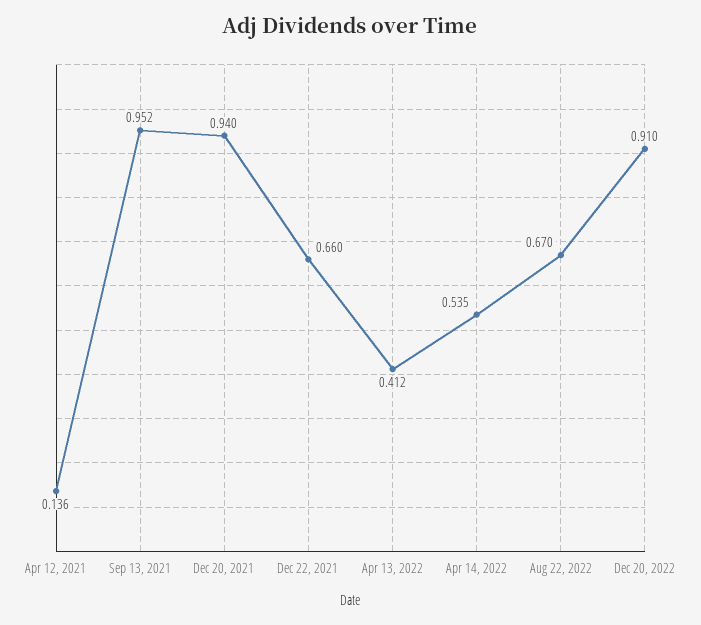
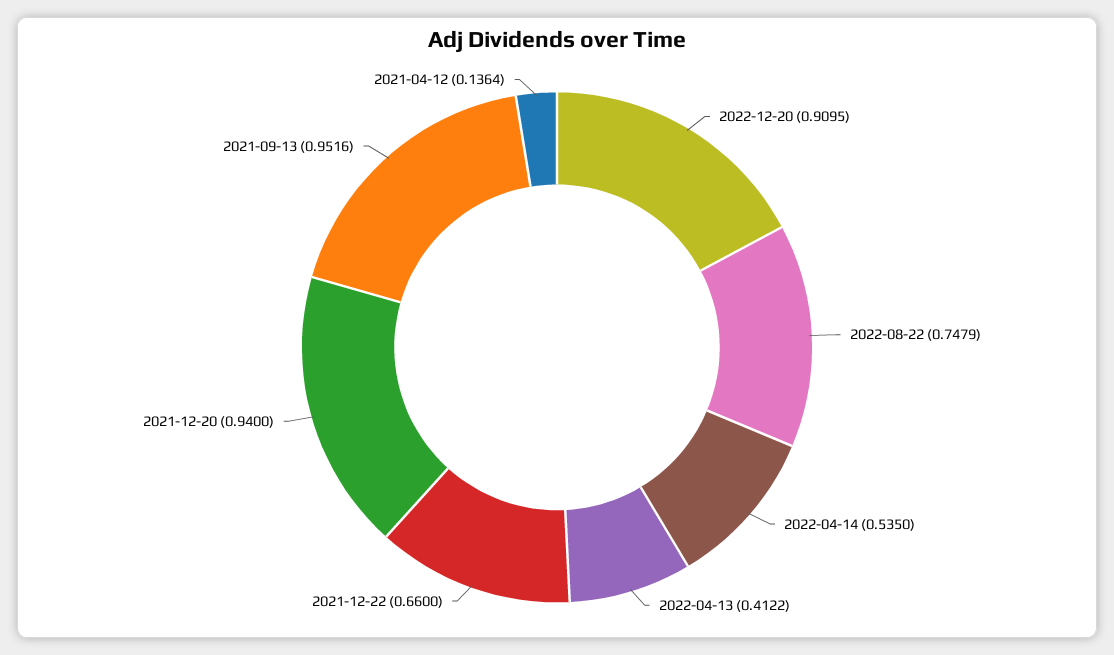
Aug 22, 2022: 0.67 -> 0.7479

